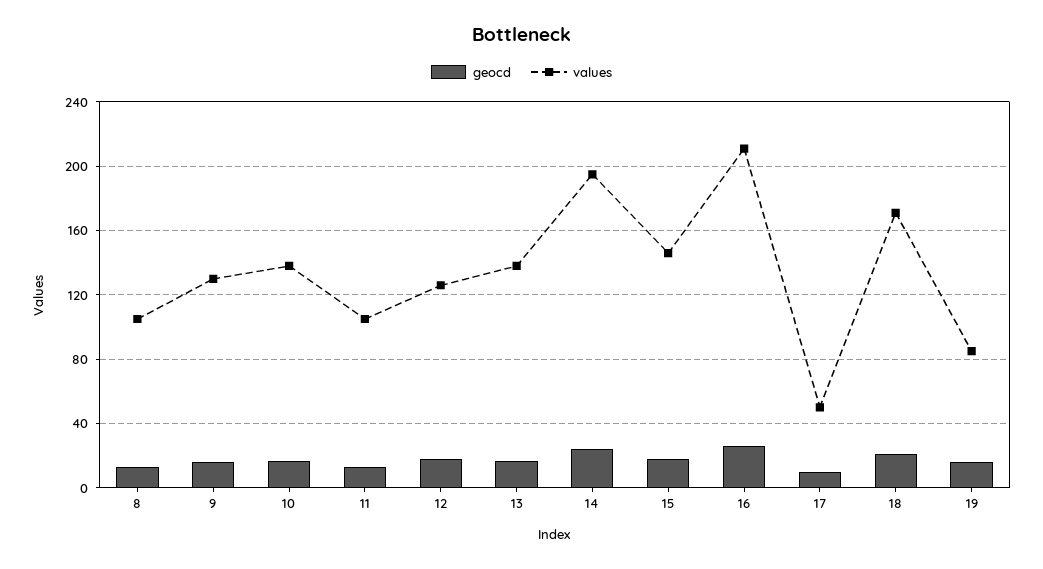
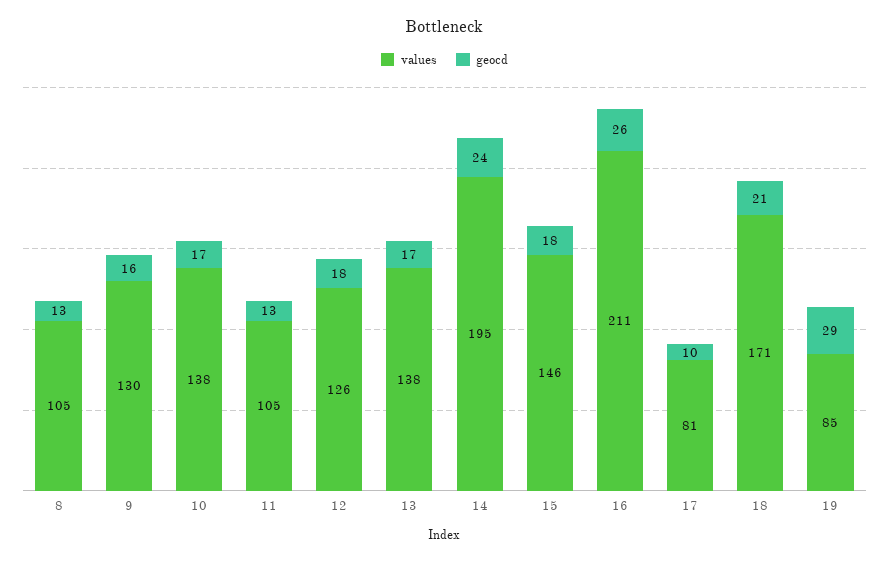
values, 17: 50 -> 81
geocd, 19: 15 -> 29

